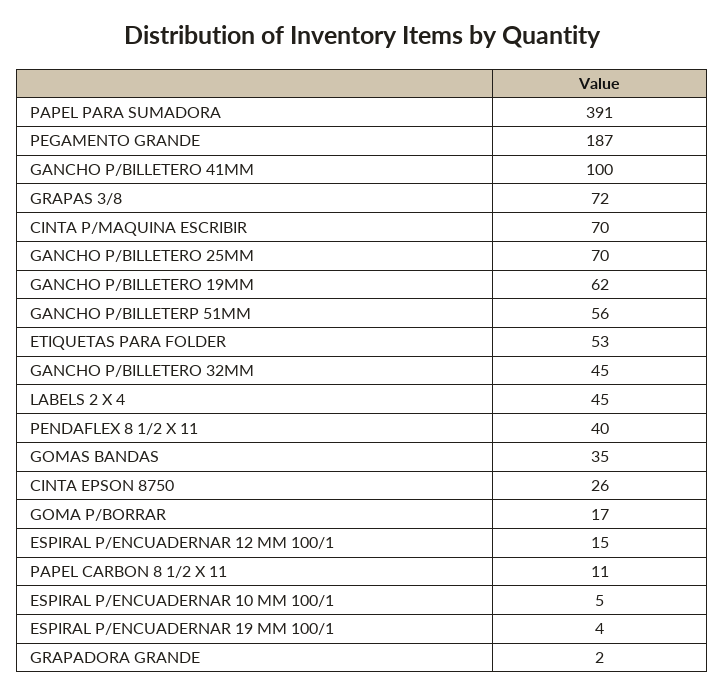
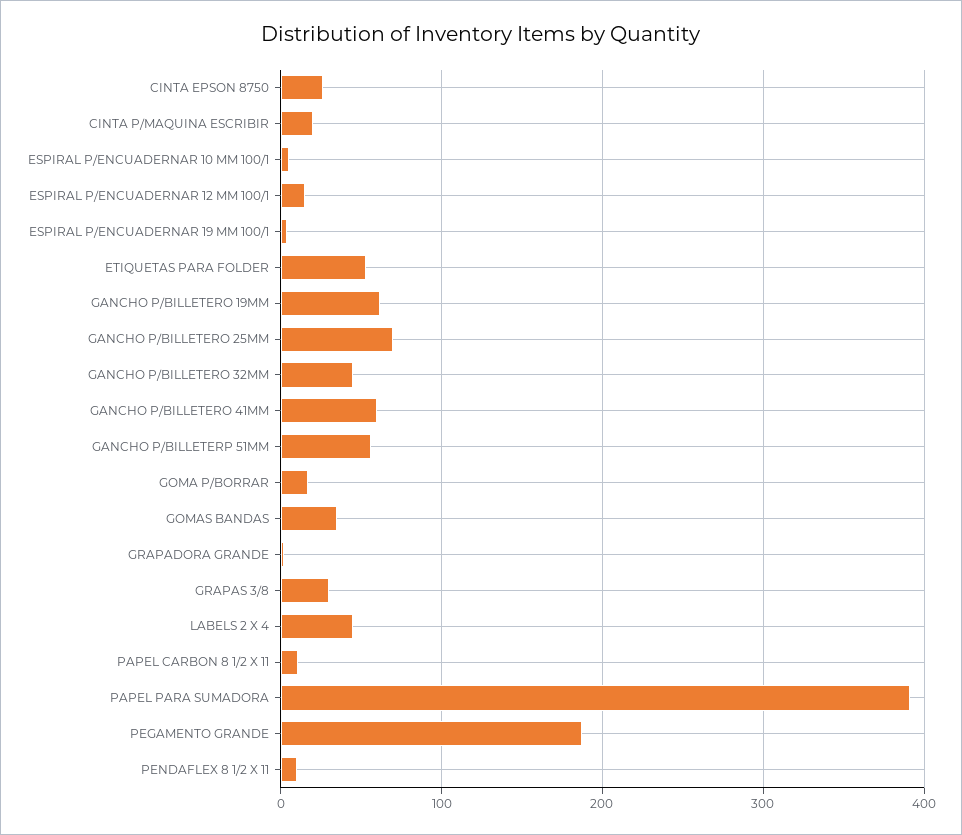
GANCHO P/BILLETERO 41MM: 100 -> 60
GRAPAS 3/8: 72 -> 30
CINTA P/MAQUINA ESCRIBIR: 70 -> 20
PENDAFLEX 8 1/2 X 11: 40 -> 10

